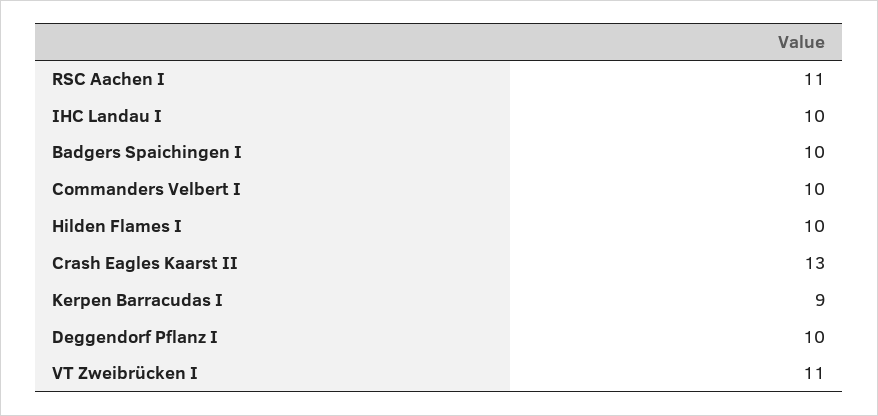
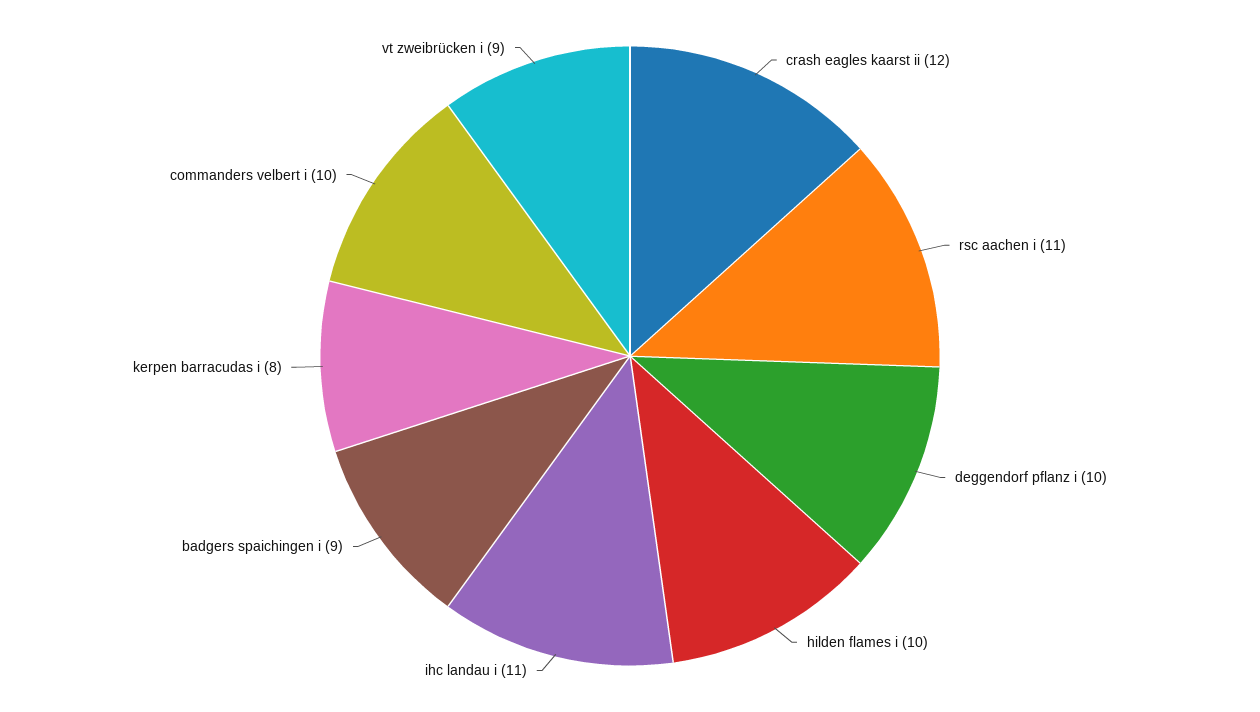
IHC Landau I: 10 -> 11
Badgers Spaichingen I: 10 -> 9
Crash Eagles Kaarst II: 13 -> 12
Kerpen Barracudas I: 9 -> 8
VT Zweibrücken I: 11 -> 9

